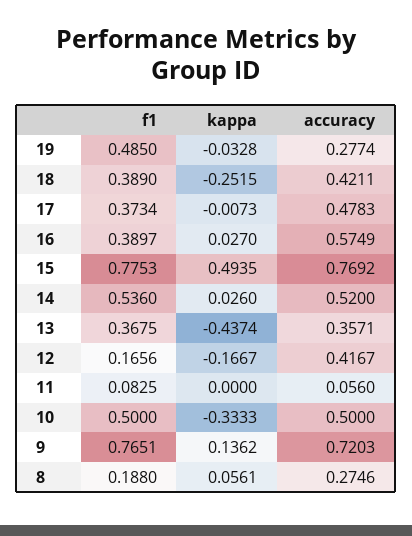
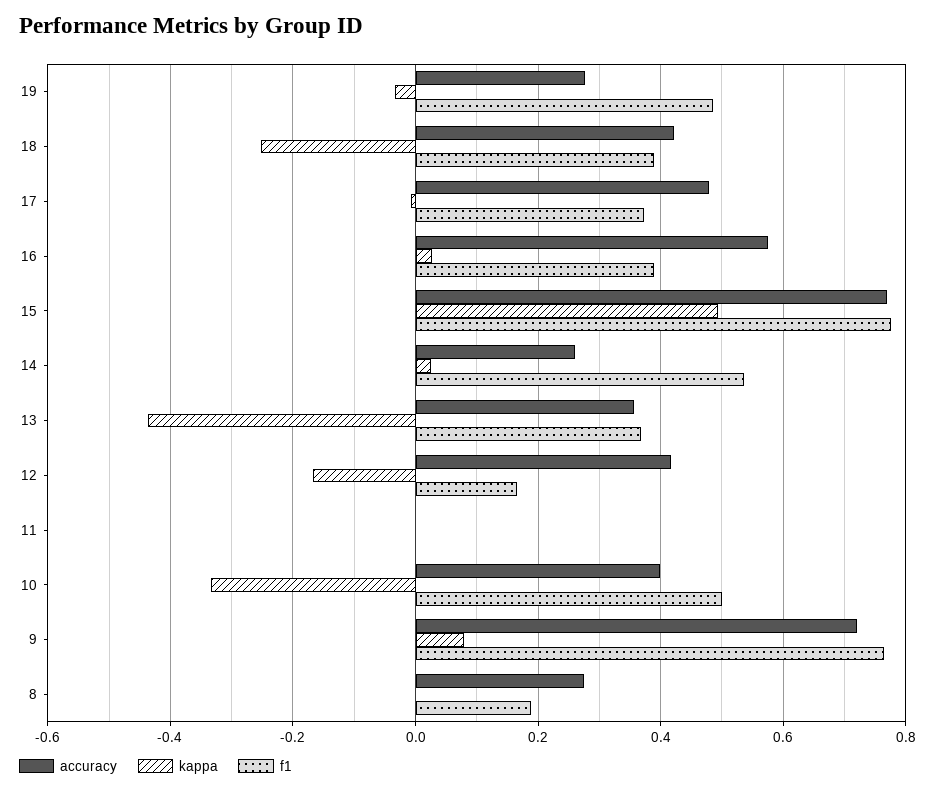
accuracy, 14: 0.52 -> 0.26
f1, 11: 0.0825 -> 0
accuracy, 11: 0.056 -> 0
accuracy, 10: 0.5 -> 0.4
kappa, 9: 0.1362 -> 0.08
kappa, 8: 0.0561 -> 0

